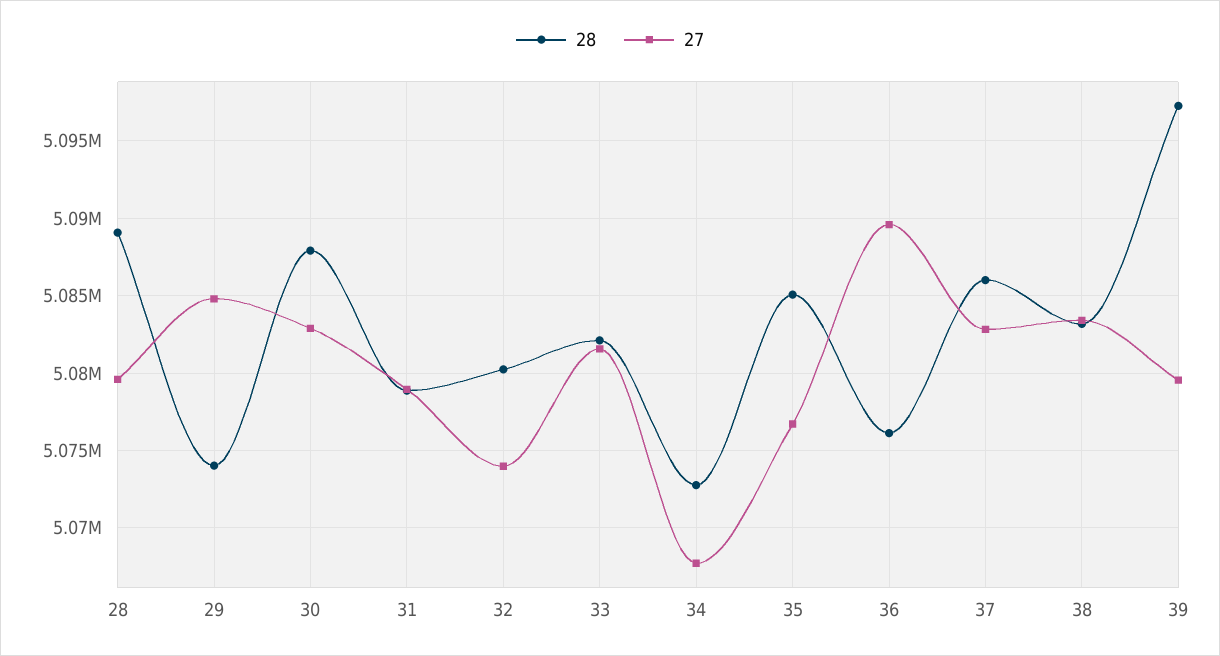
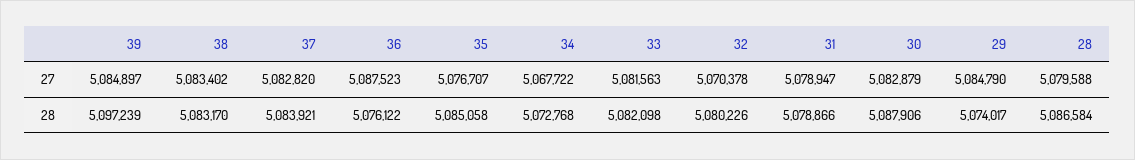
28, 28: 5089000 -> 5086584
27, 32: 5074000 -> 5070378
27, 36: 5089500 -> 5087523
28, 37: 5086000 -> 5083921
27, 39: 5079500 -> 5084897

